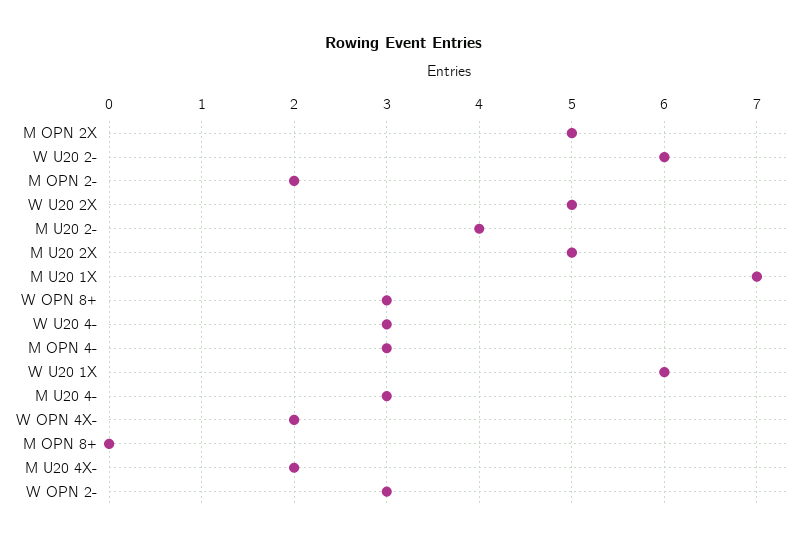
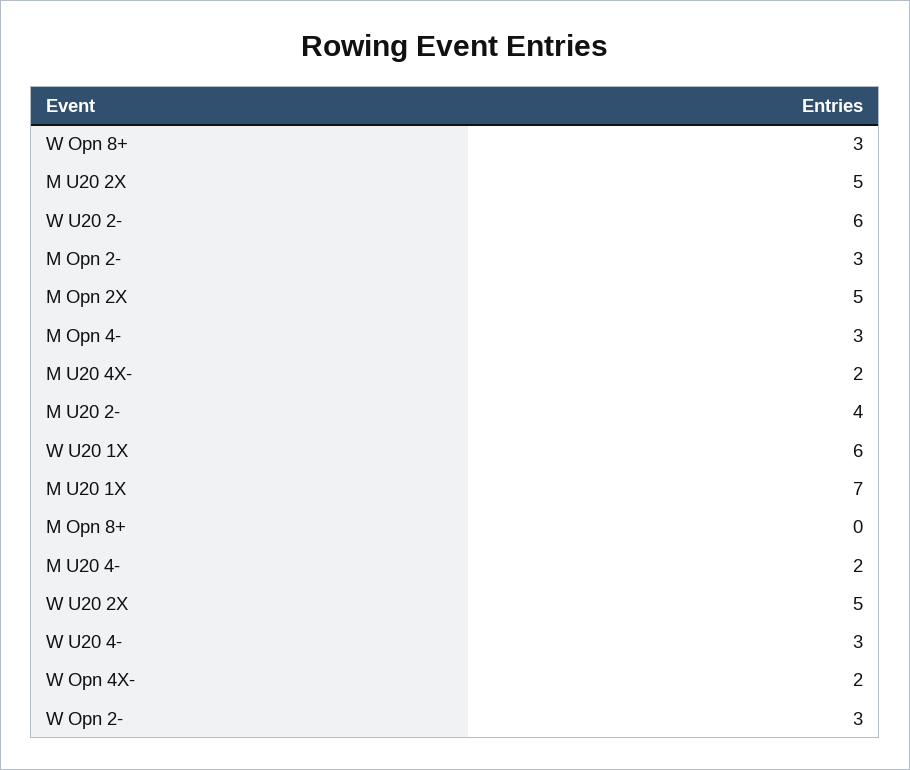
M OPN 2-: 2 -> 3
M U20 4-: 3 -> 2

